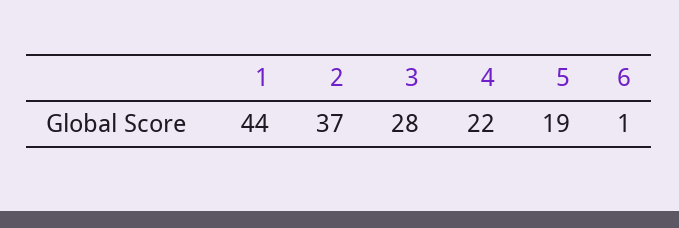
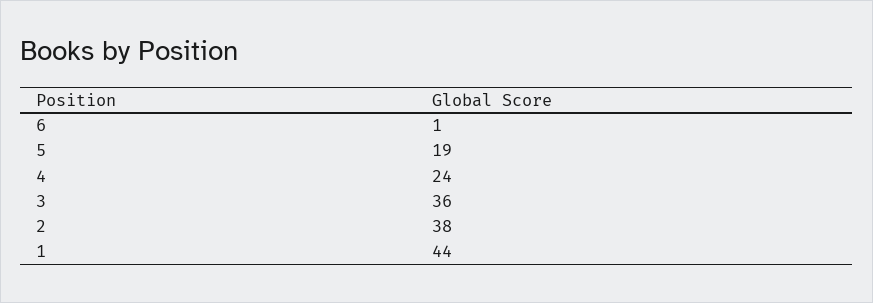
2: 37 -> 38
3: 28 -> 36
4: 22 -> 24

